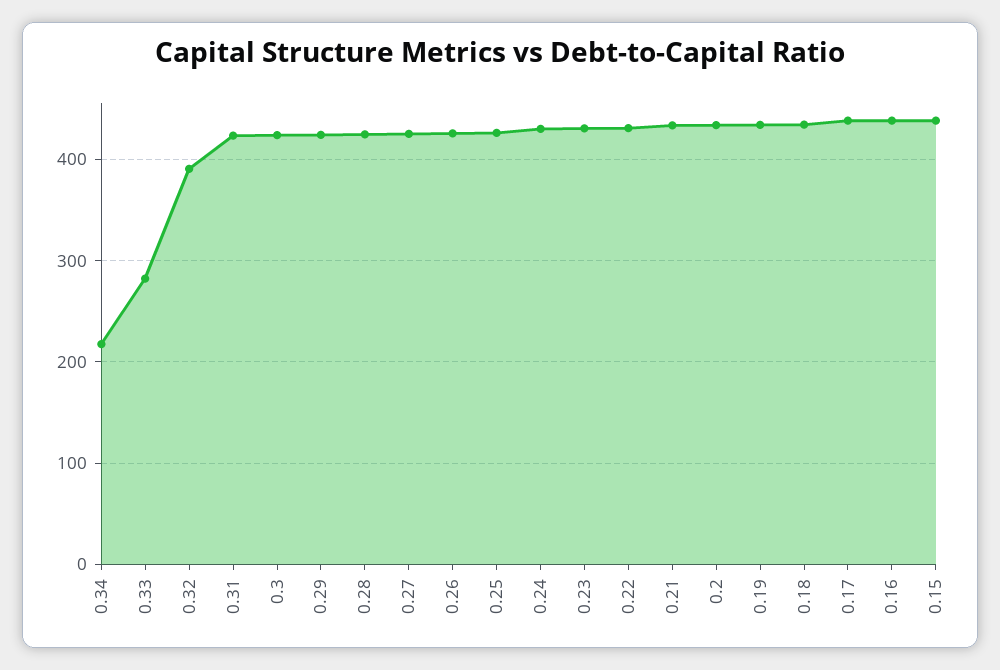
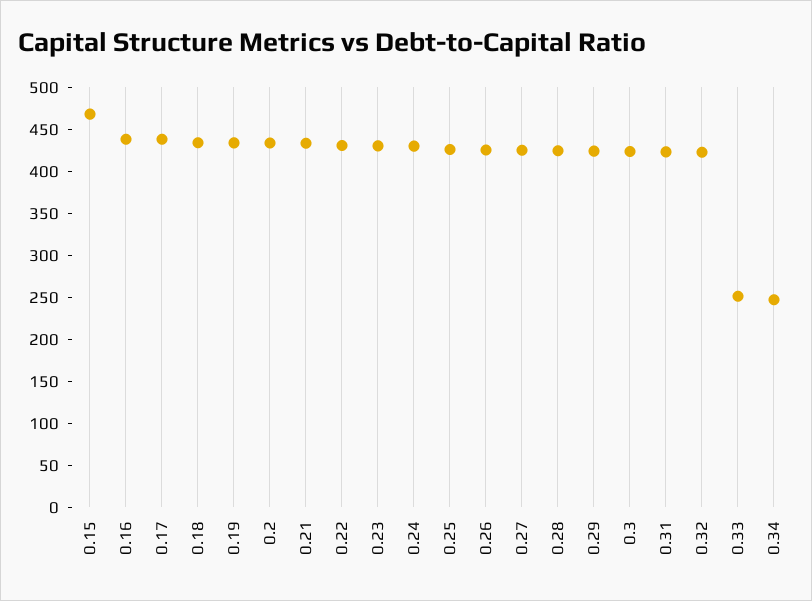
0.34: 220 -> 250
0.33: 280 -> 250
0.32: 390 -> 420
0.15: 440 -> 470

